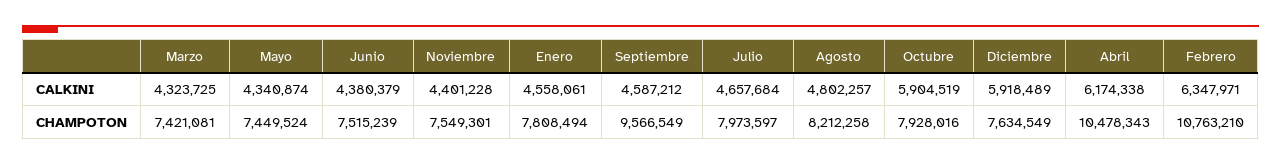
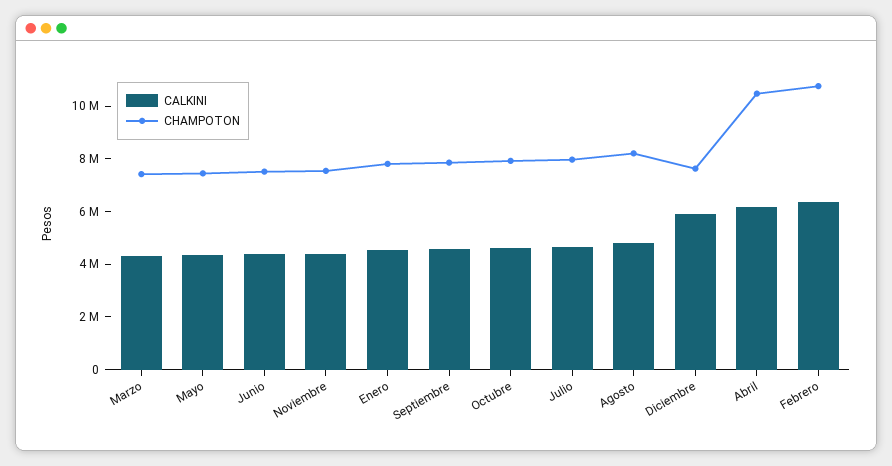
CALKINI, Octubre: 5904519 -> 4500000
CHAMPOTON, Septiembre: 9566549 -> 8000000

